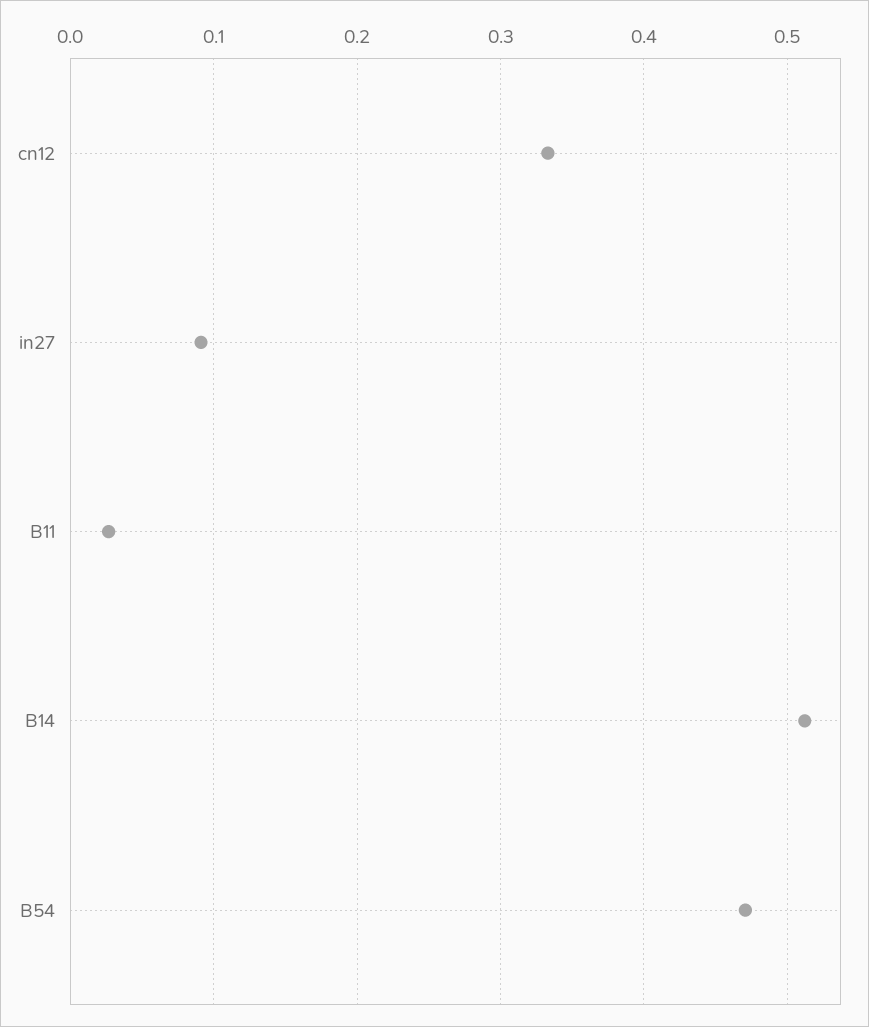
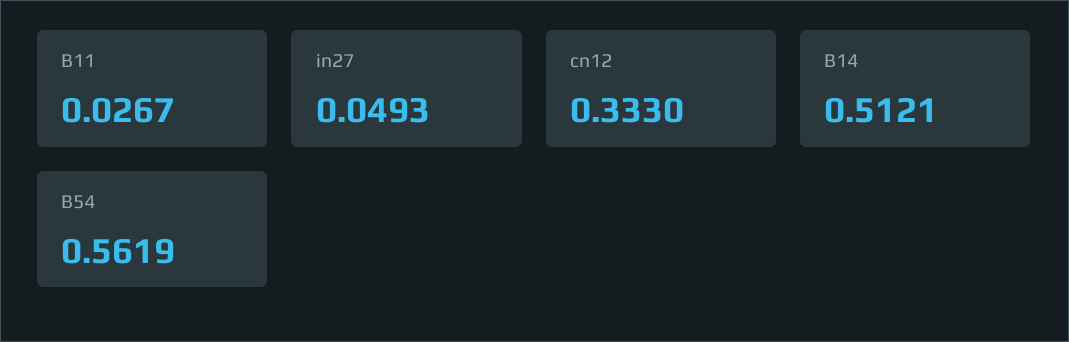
in27: 0.09 -> 0.0493
B54: 0.47 -> 0.5619

